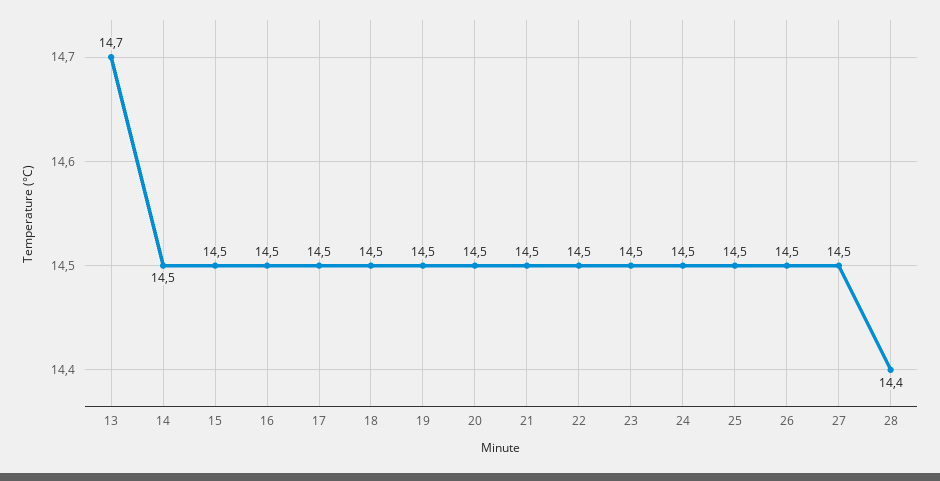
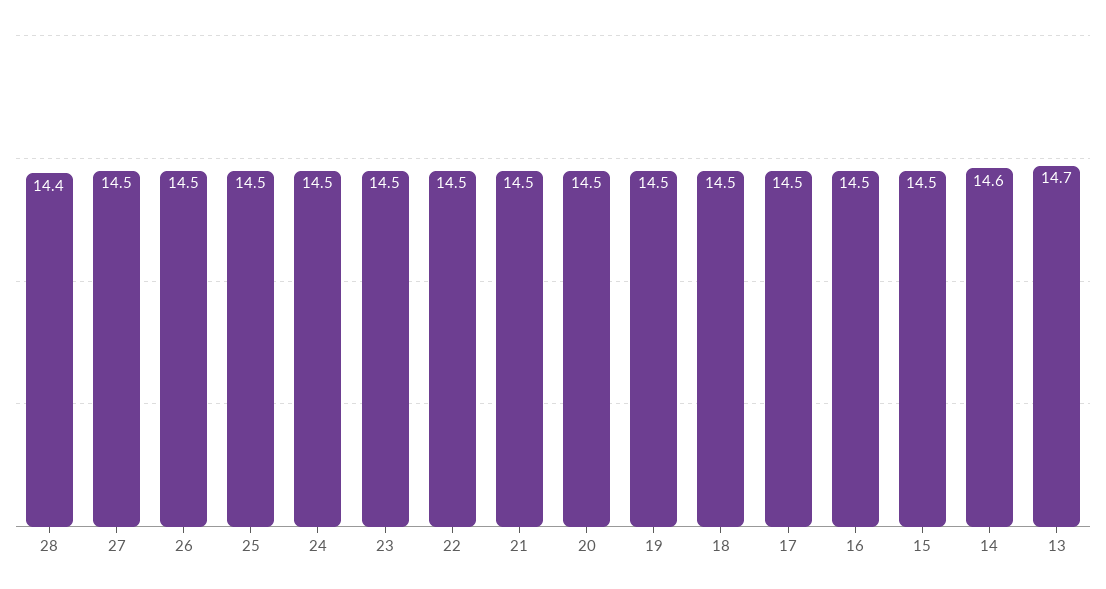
14: 14.5 -> 14.6

